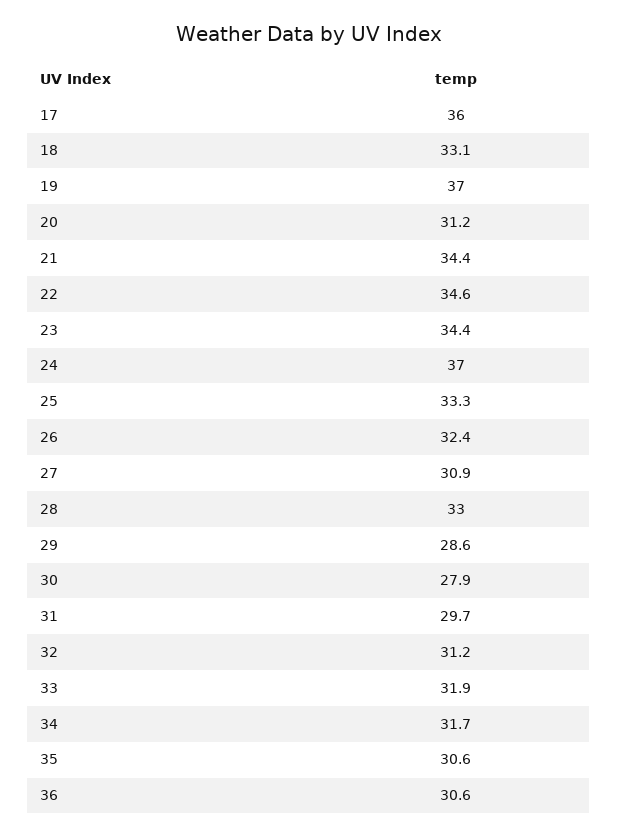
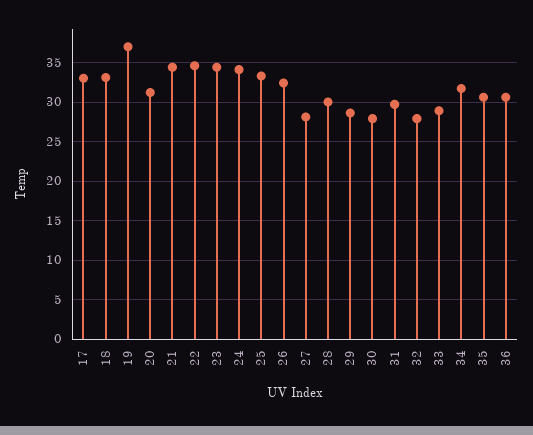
17: 36 -> 33
24: 37 -> 34
27: 30.9 -> 28
28: 33 -> 30
32: 31.2 -> 28
33: 31.9 -> 29

